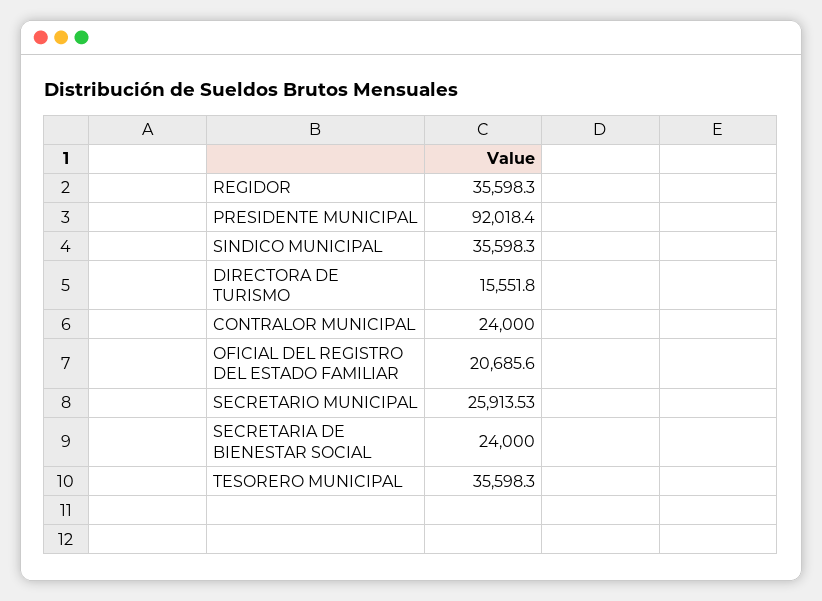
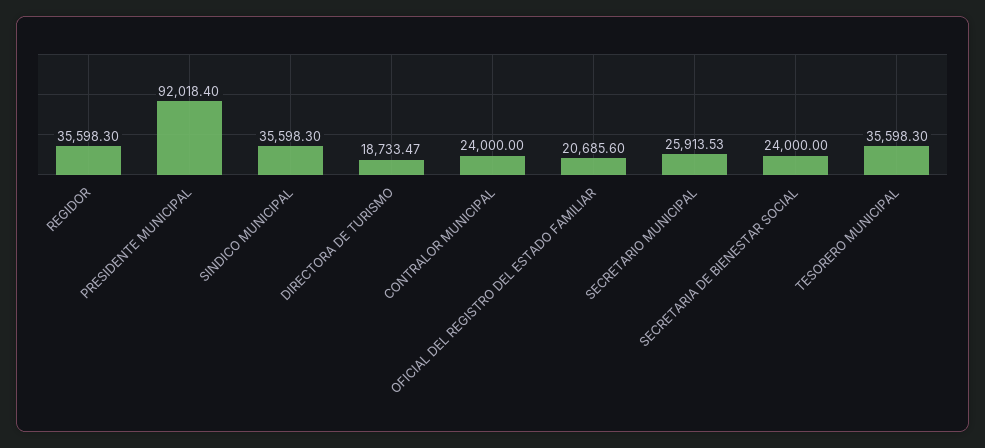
DIRECTORA DE TURISMO: 15551.8 -> 18733.47

